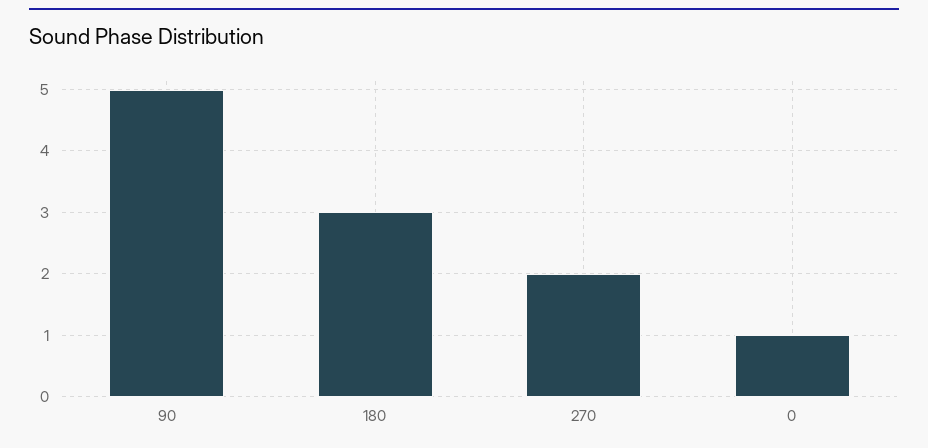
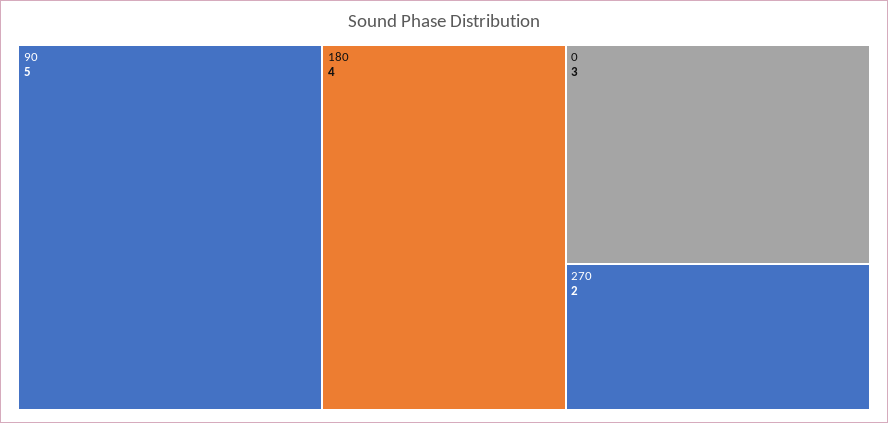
180: 3 -> 4
0: 1 -> 3

